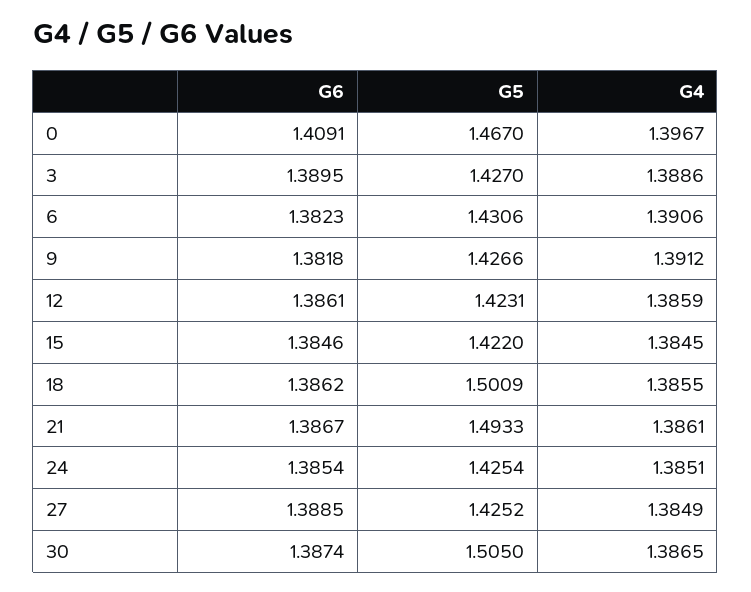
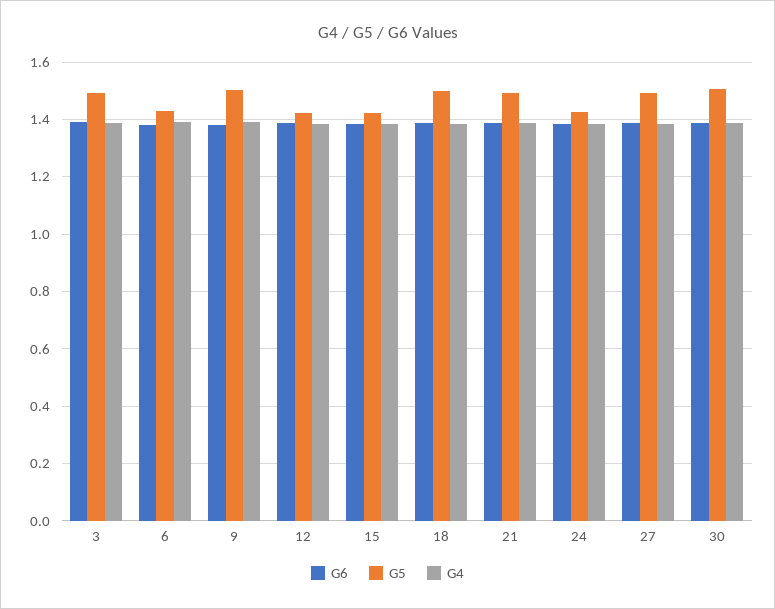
G6, 0: 1.4091 -> none
G5, 0: 1.467 -> none
G4, 0: 1.3967 -> none
G5, 3: 1.427 -> 1.5
G5, 9: 1.4266 -> 1.5
G5, 27: 1.4252 -> 1.5

